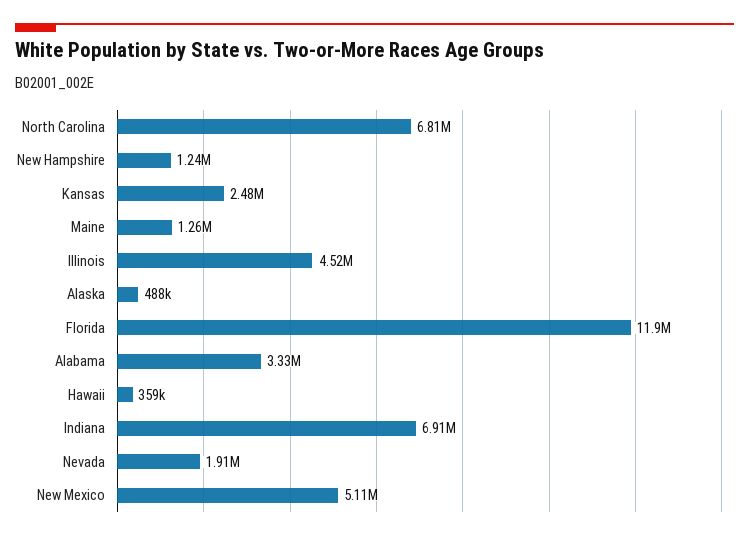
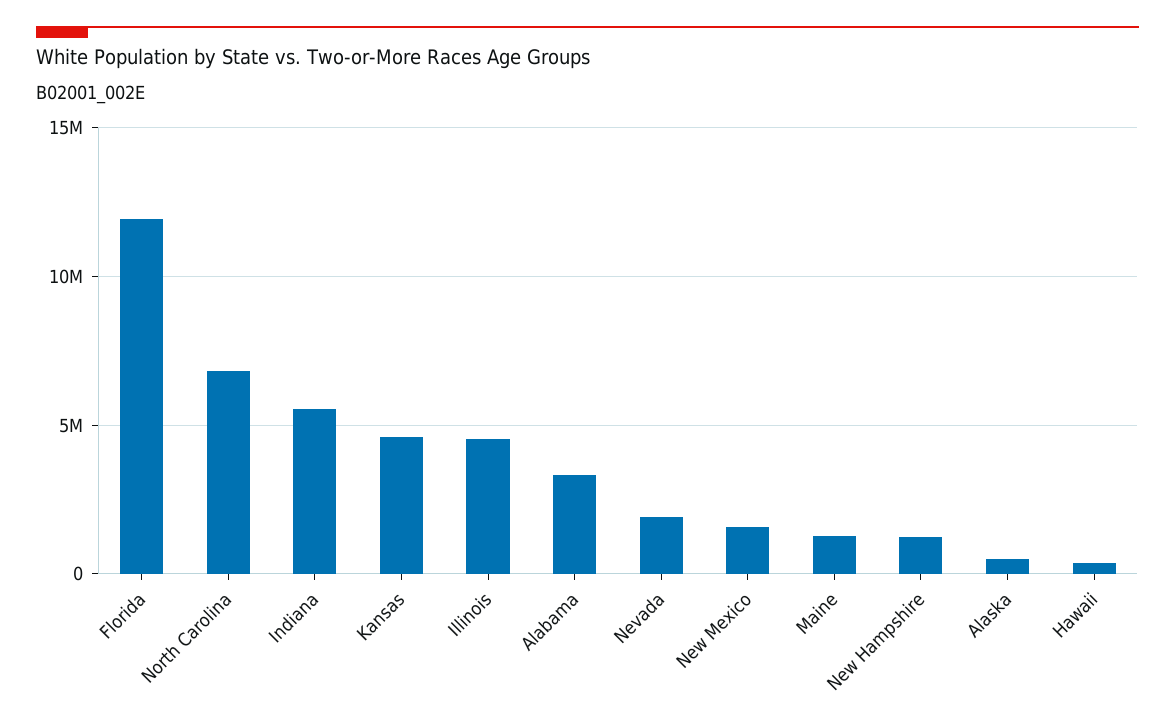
Kansas: 2480000 -> 4500000
Indiana: 6910000 -> 5500000
New Mexico: 5110000 -> 1500000

